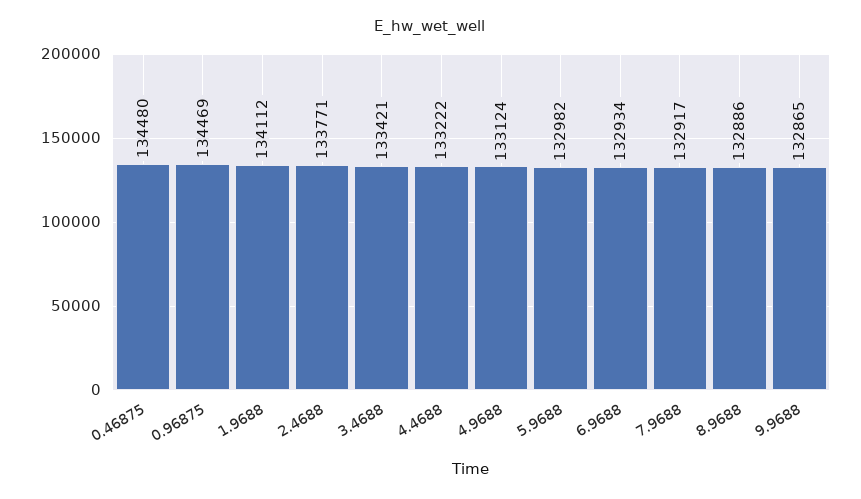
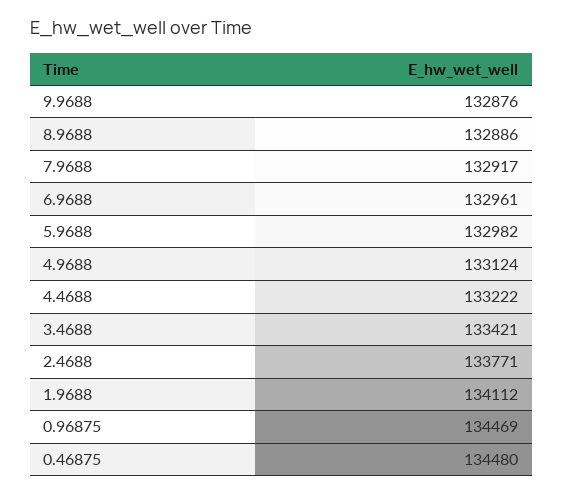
6.9688: 132934 -> 132961
9.9688: 132865 -> 132876

